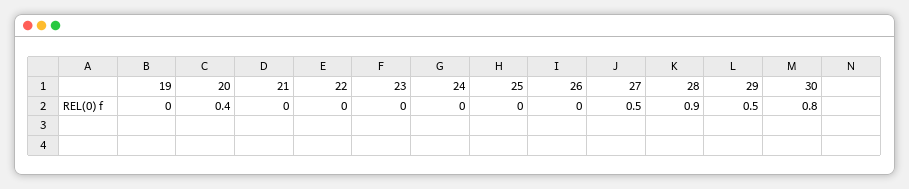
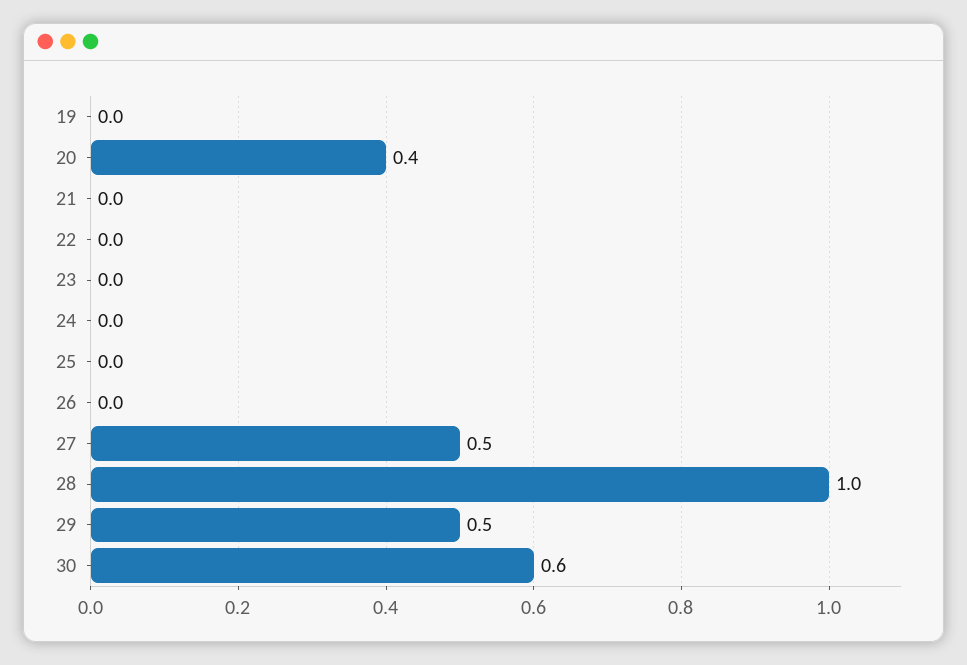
28: 0.9 -> 1
30: 0.8 -> 0.6

